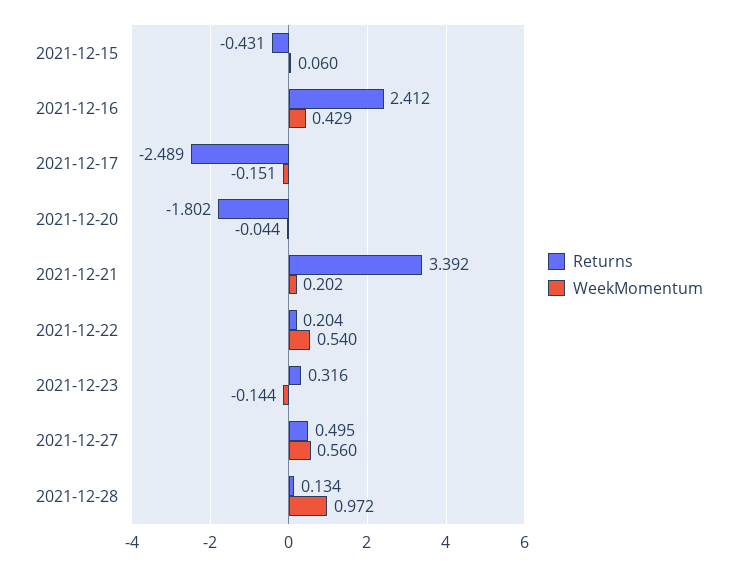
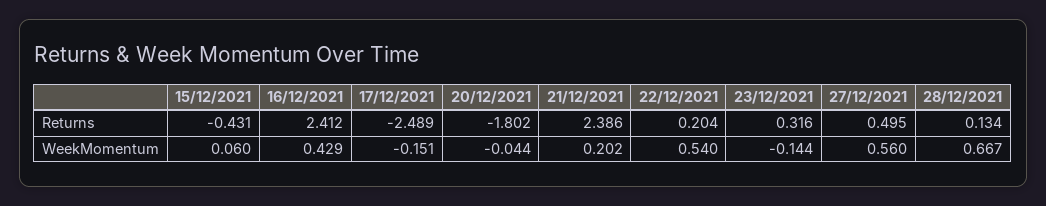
Returns, 2021-12-21: 3.392 -> 2.386
WeekMomentum, 2021-12-28: 0.972 -> 0.667

